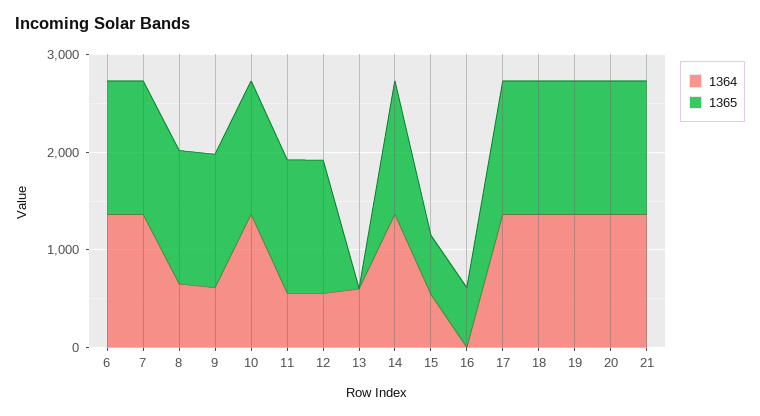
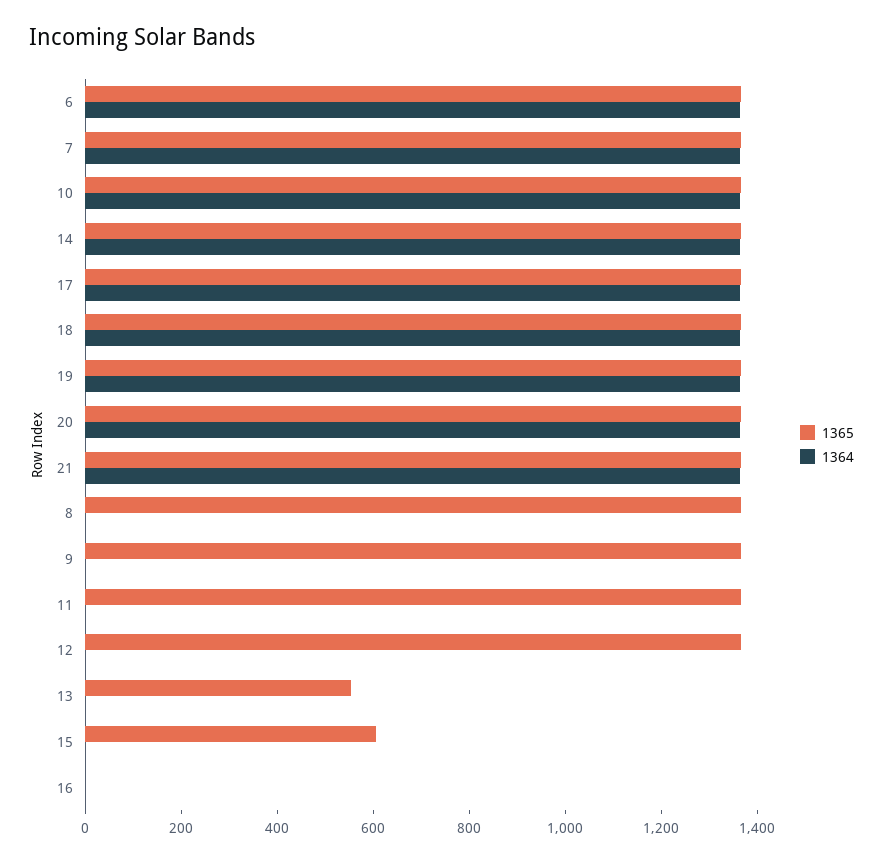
1364, 8: 600 -> 0
1364, 9: 600 -> 0
1364, 11: 600 -> 0
1364, 12: 600 -> 0
1364, 13: 600 -> 0
1365, 13: 0 -> 550
1364, 15: 600 -> 0
1365, 16: 600 -> 0

